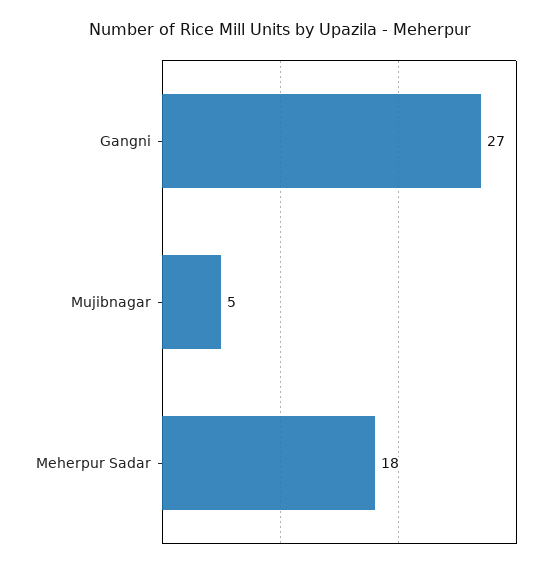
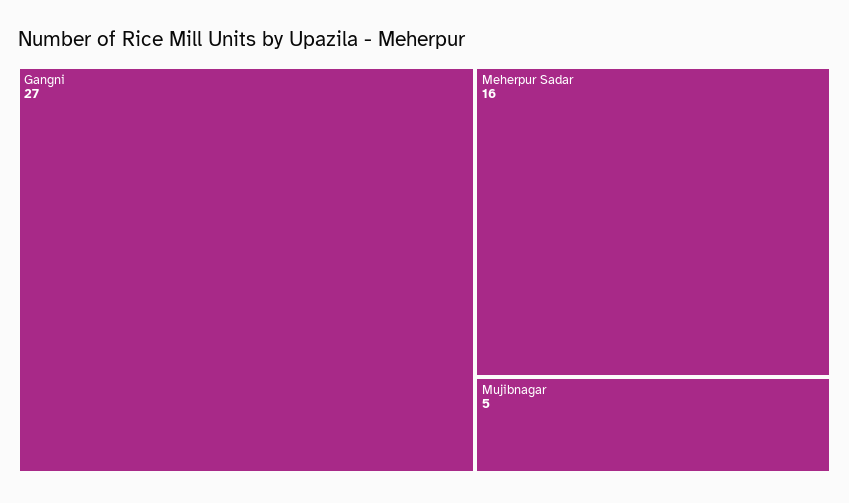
Meherpur Sadar: 18 -> 16

